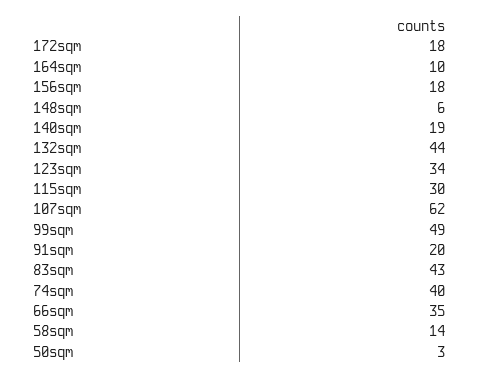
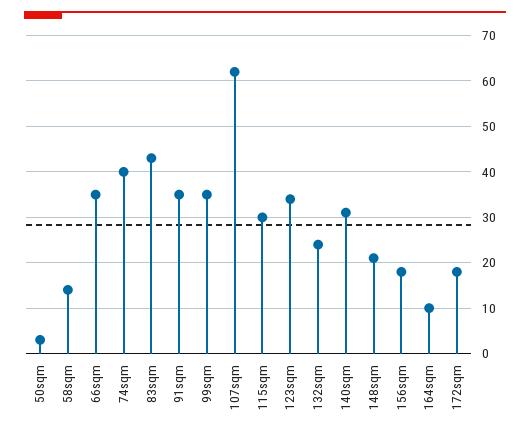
148sqm: 6 -> 20
140sqm: 19 -> 30
132sqm: 44 -> 25
99sqm: 49 -> 35
91sqm: 20 -> 35

